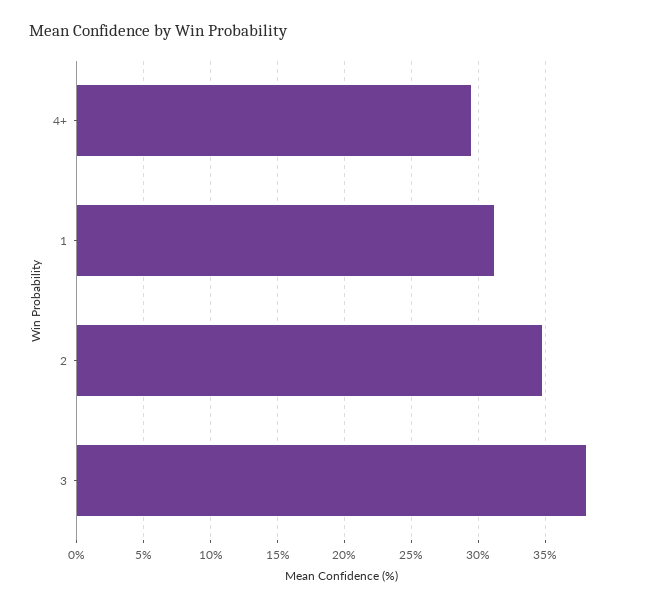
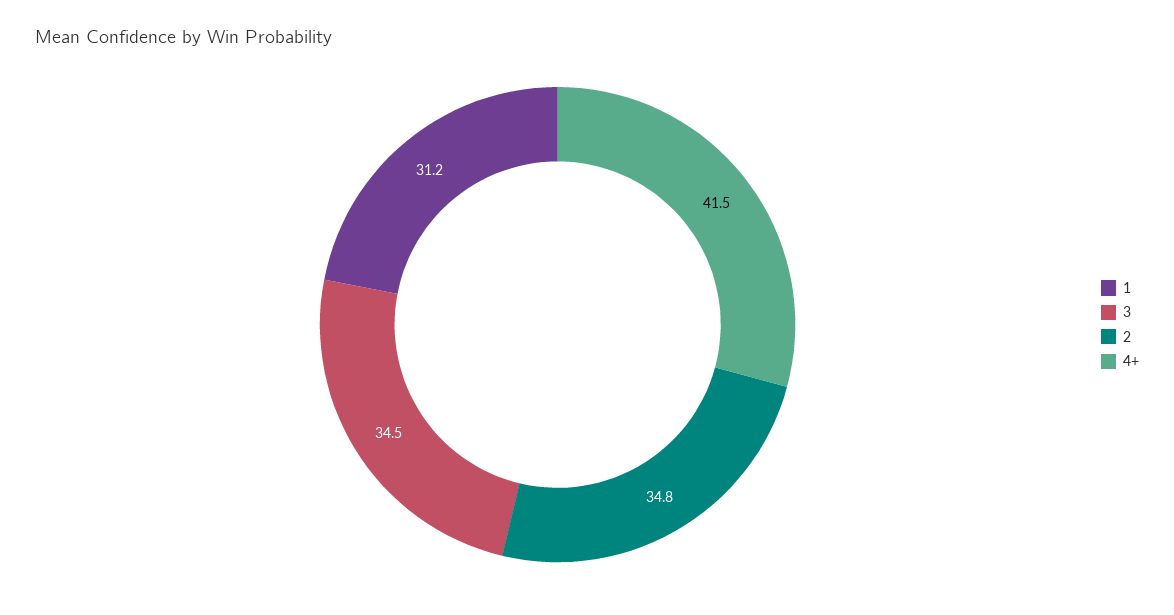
4+: 29.5 -> 41.5
3: 38 -> 34.5

